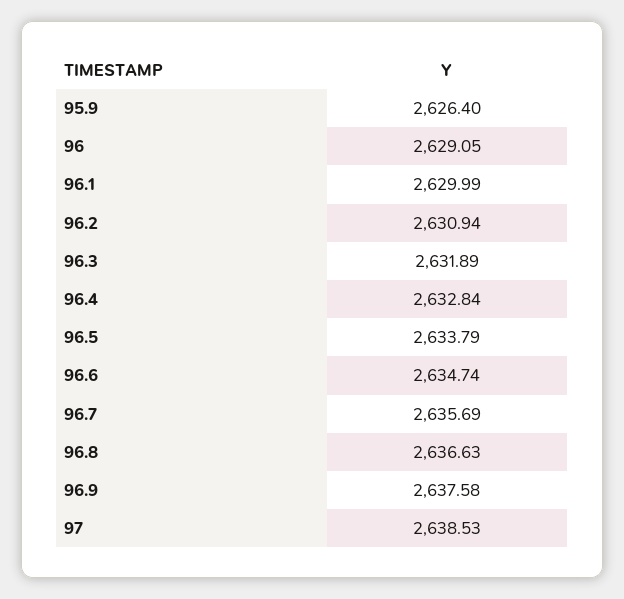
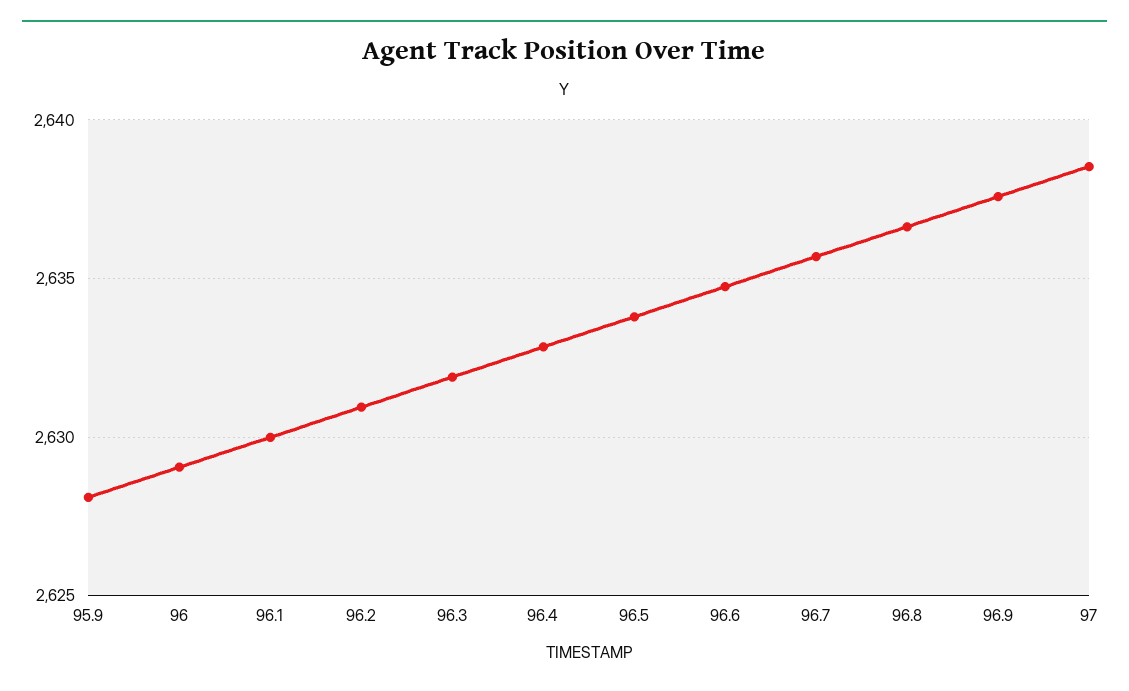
95.9: 2626.4 -> 2628

